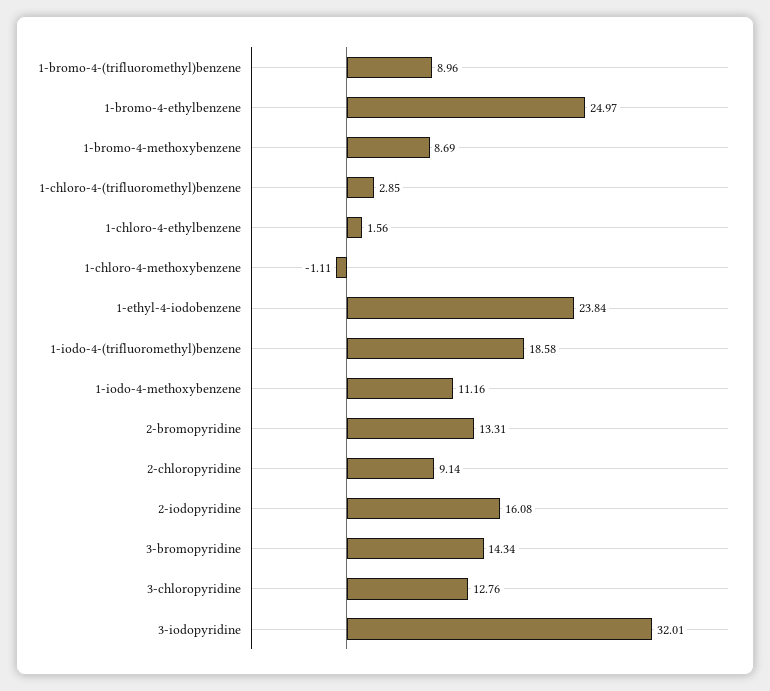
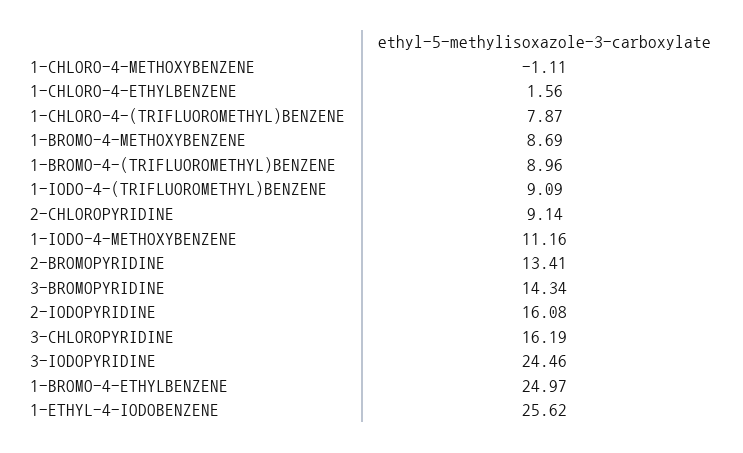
1-chloro-4-(trifluoromethyl)benzene: 2.85 -> 7.87
1-ethyl-4-iodobenzene: 23.84 -> 25.62
1-iodo-4-(trifluoromethyl)benzene: 18.58 -> 9.09
2-bromopyridine: 13.31 -> 13.41
3-chloropyridine: 12.76 -> 16.19
3-iodopyridine: 32.01 -> 24.46

